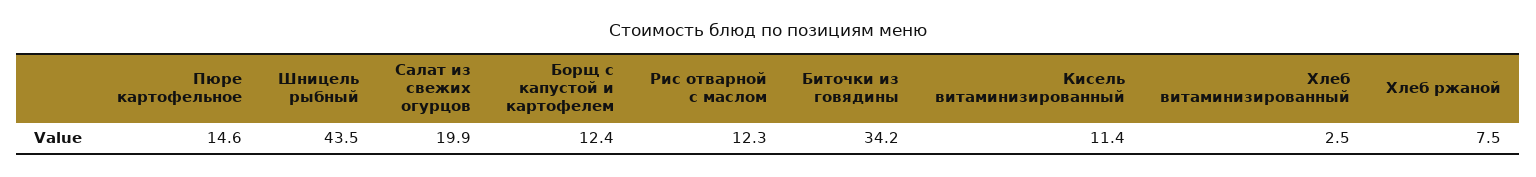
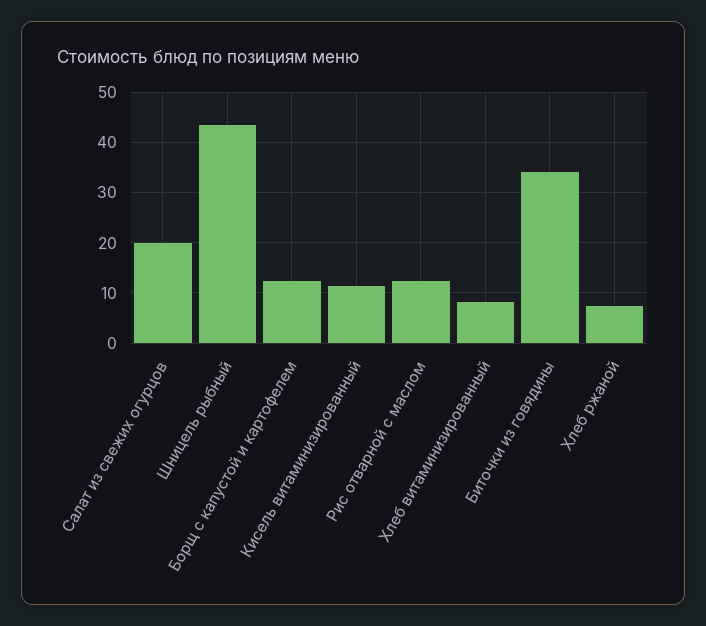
Пюре картофельное: 14.6 -> none
Хлеб витаминизированный: 2.5 -> 8

